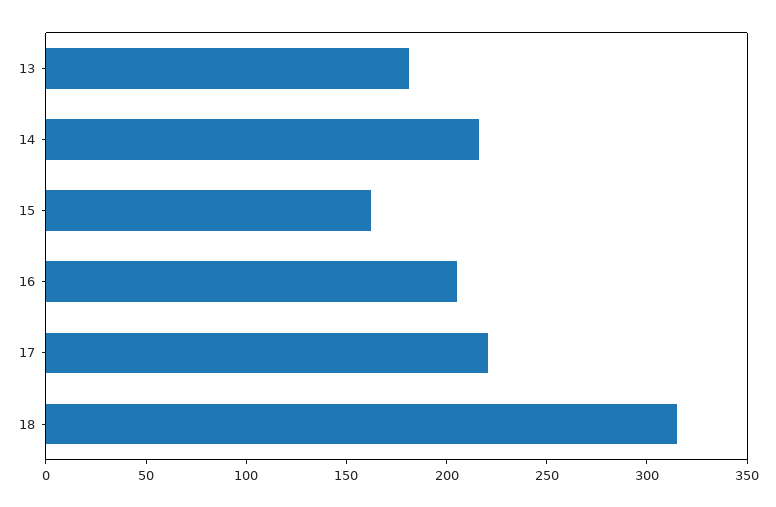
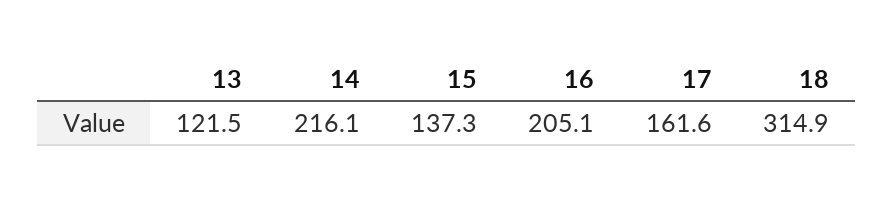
13: 180 -> 121.5
15: 160 -> 137.3
17: 220 -> 161.6

